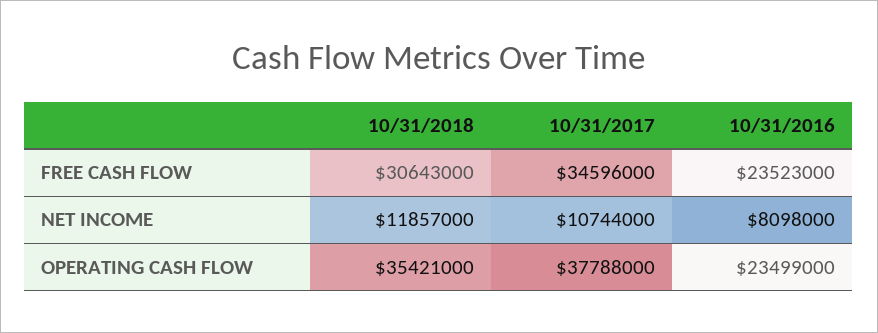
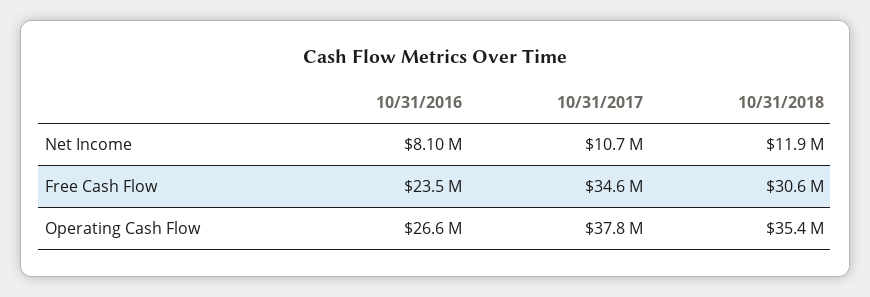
10/31/2016, OPERATING CASH FLOW: 23499000 -> 26600000

